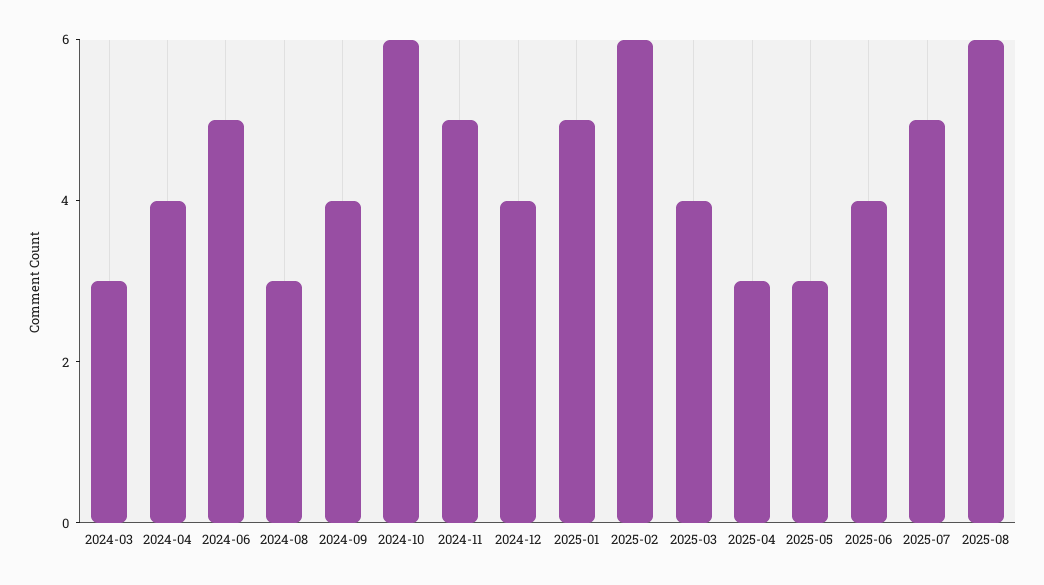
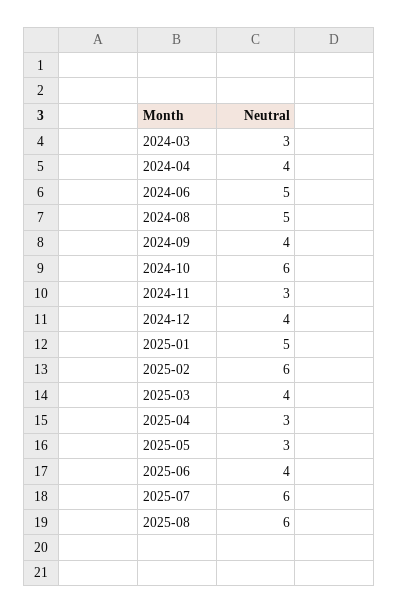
2024-08: 3 -> 5
2024-11: 5 -> 3
2025-07: 5 -> 6

